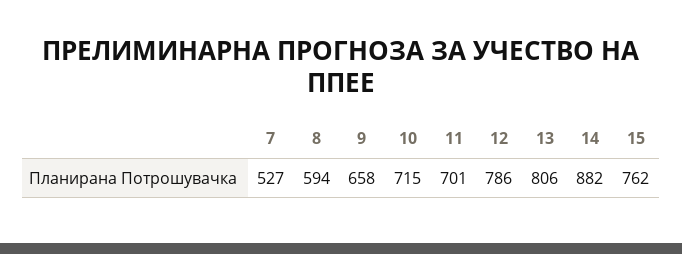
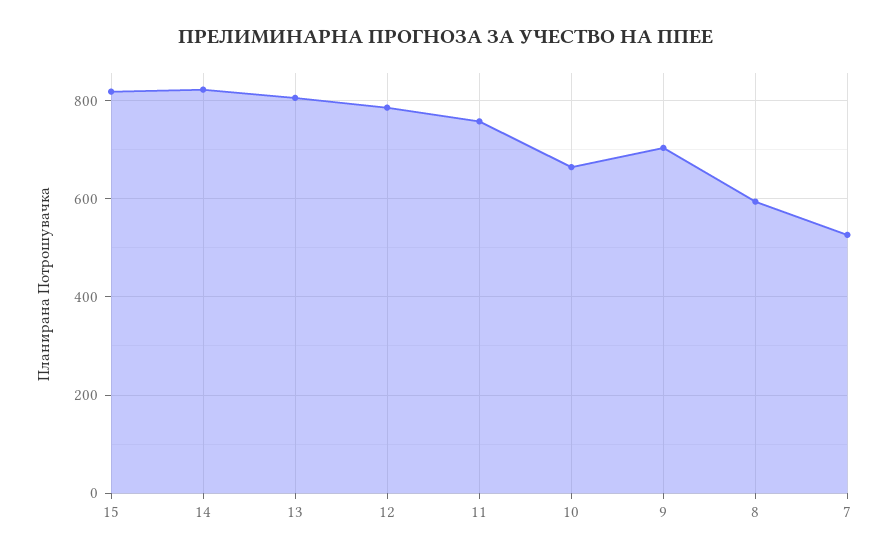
9: 658 -> 700
10: 715 -> 660
11: 701 -> 760
14: 882 -> 820
15: 762 -> 820

